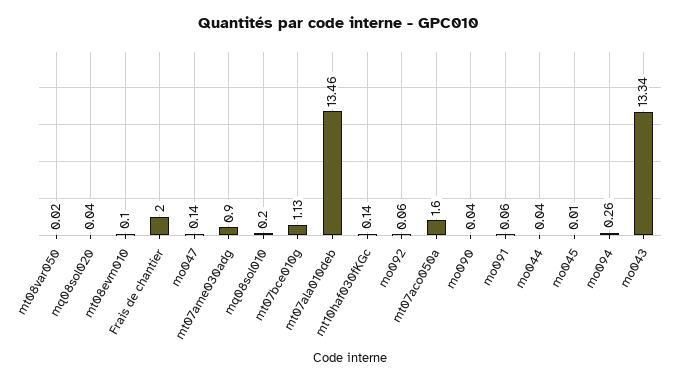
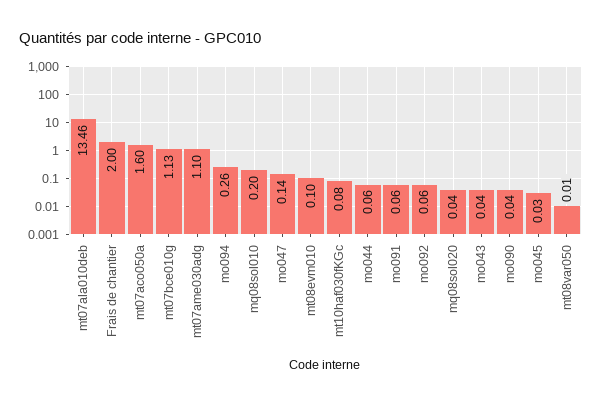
mt08var050: 0.02 -> 0.01
mt07ame030adg: 0.9 -> 1.1
mt10haf030fKGc: 0.14 -> 0.08
mo044: 0.04 -> 0.06
mo045: 0.01 -> 0.03
mo043: 13.34 -> 0.04

